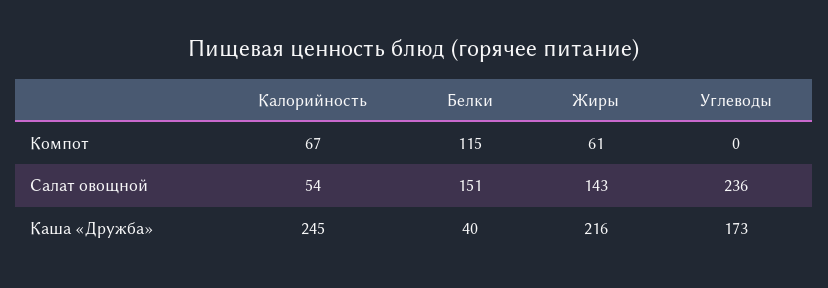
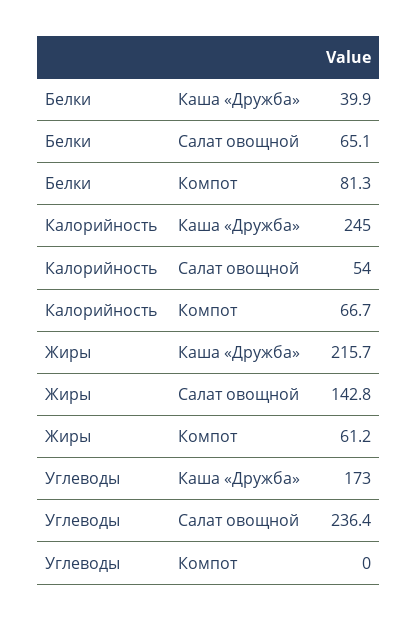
Белки, Компот: 115 -> 81.3
Белки, Салат овощной: 151 -> 65.1

